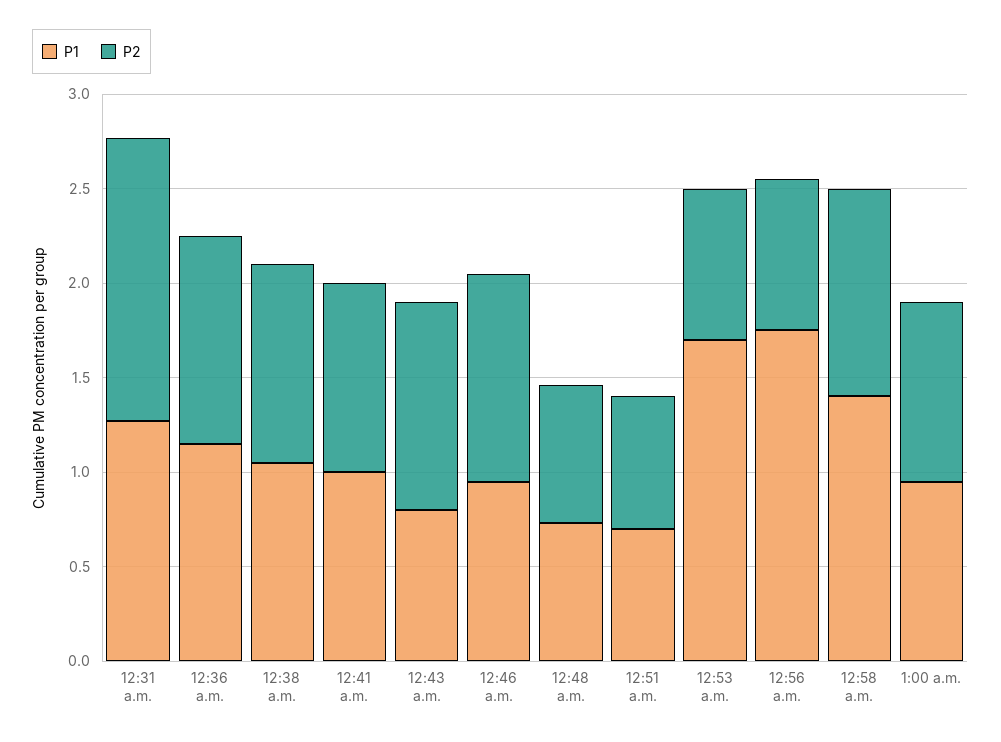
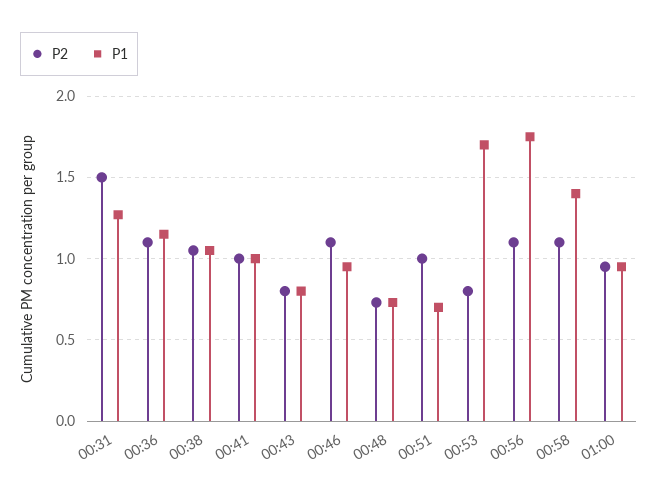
P2, 12:43 a.m.: 1.1 -> 0.8
P2, 12:51 a.m.: 0.7 -> 1
P2, 12:56 a.m.: 0.8 -> 1.1

